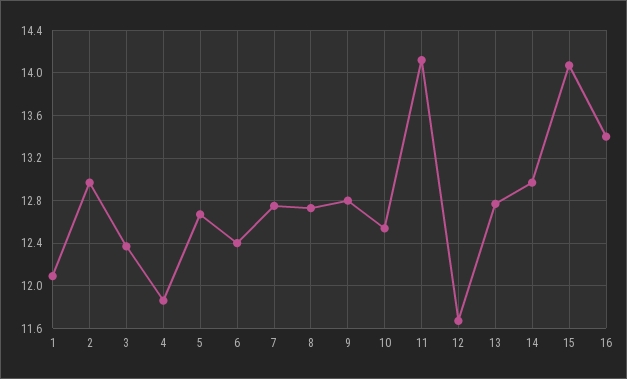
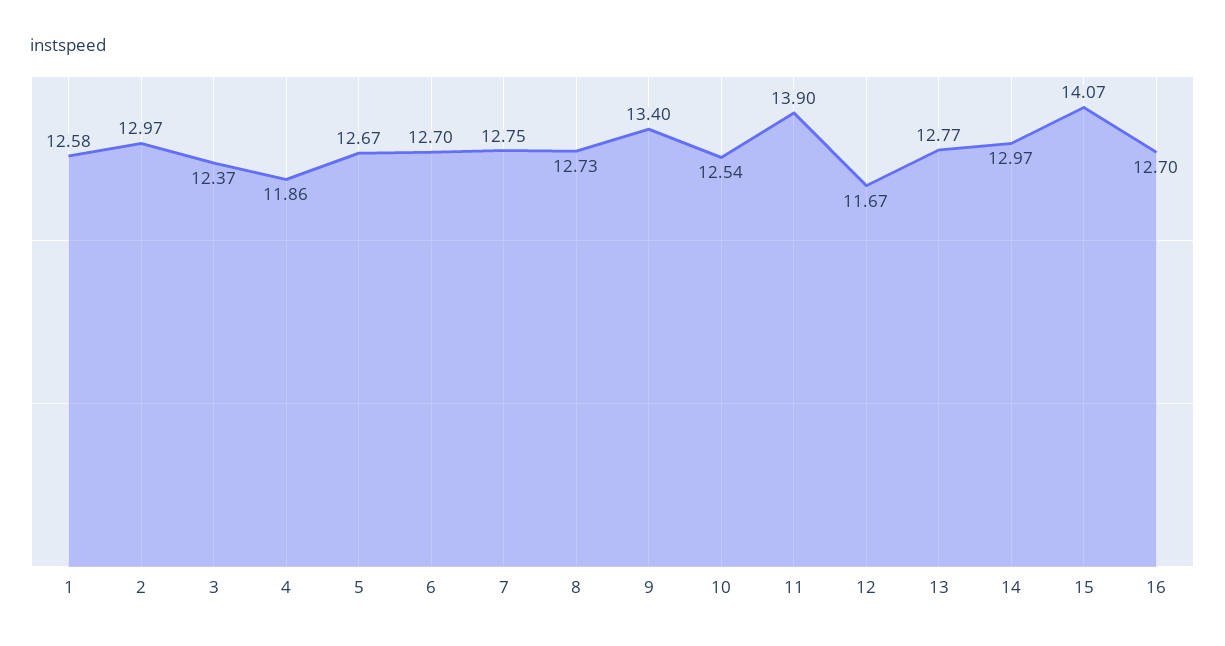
1: 12.1 -> 12.58
6: 12.4 -> 12.7
9: 12.8 -> 13.4
11: 14.1 -> 13.9
16: 13.4 -> 12.7

